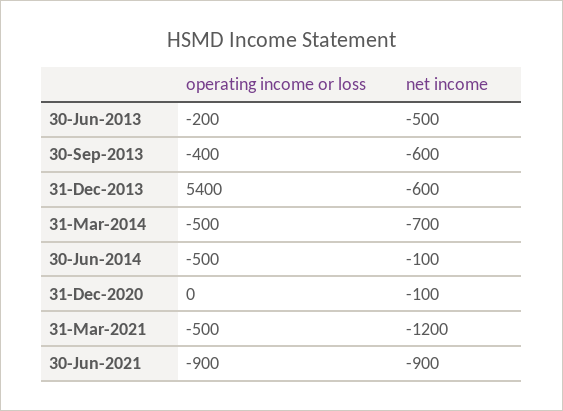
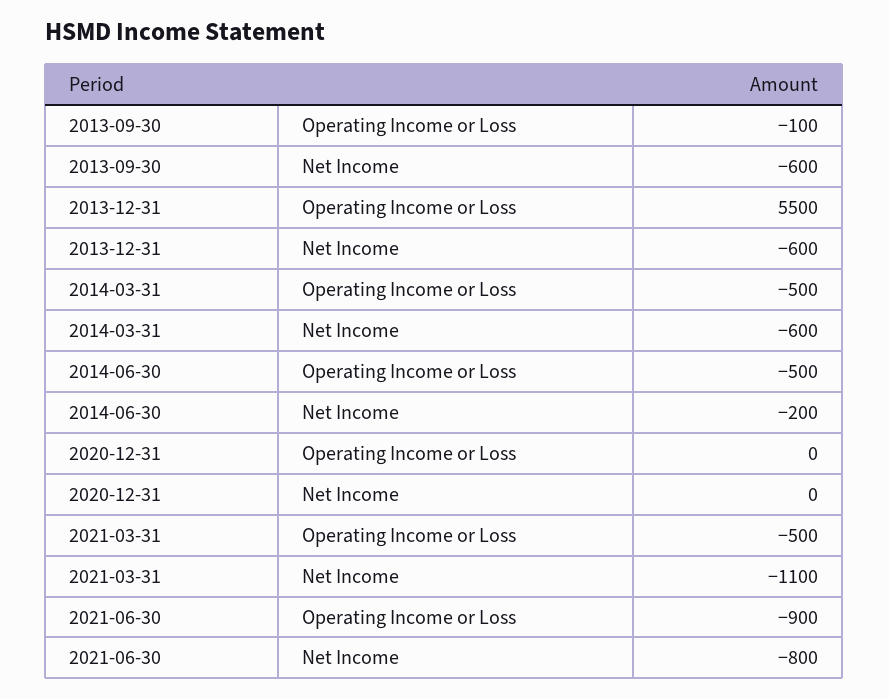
operating income or loss, 30-Jun-2013: -200 -> none
net income, 30-Jun-2013: -500 -> none
operating income or loss, 30-Sep-2013: -400 -> -100
operating income or loss, 31-Dec-2013: 5400 -> 5500
net income, 31-Mar-2014: -700 -> -600
net income, 30-Jun-2014: -100 -> -200
net income, 31-Dec-2020: -100 -> 0
net income, 31-Mar-2021: -1200 -> -1100
net income, 30-Jun-2021: -900 -> -800

